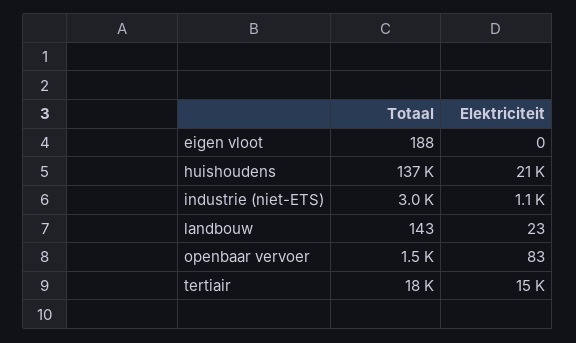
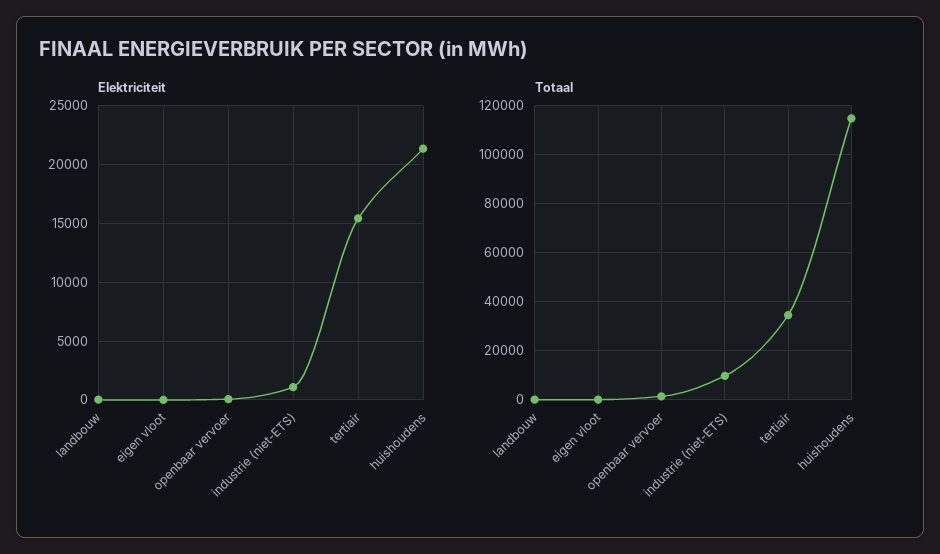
Totaal, huishoudens: 137000 -> 115000
Totaal, industrie (niet-ETS): 3000 -> 10000
Totaal, tertiair: 18000 -> 35000

